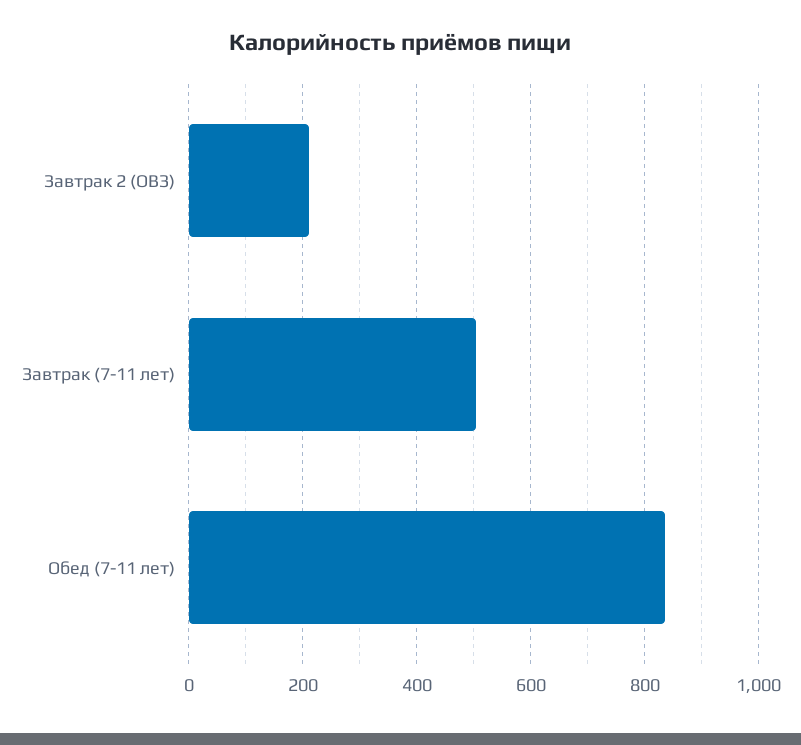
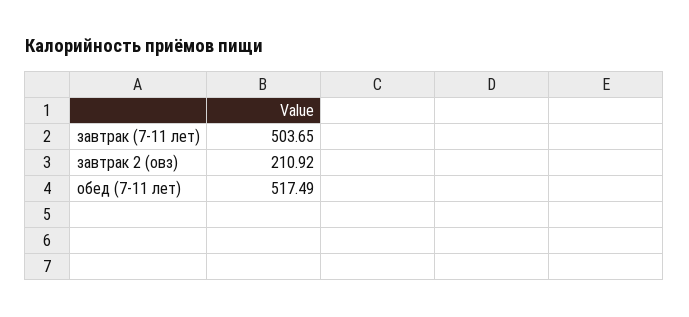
Обед (7-11 лет): 840 -> 517.49

